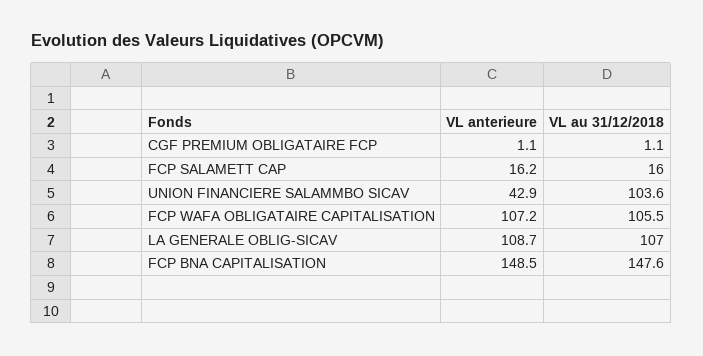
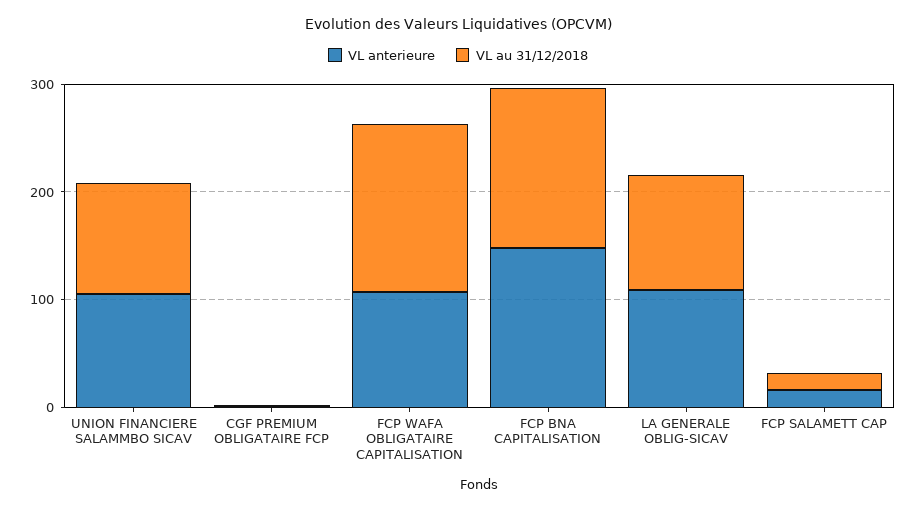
VL anterieure, UNION FINANCIERE SALAMMBO SICAV: 42.9 -> 100
VL au 31/12/2018, FCP WAFA OBLIGATAIRE CAPITALISATION: 105.5 -> 160

